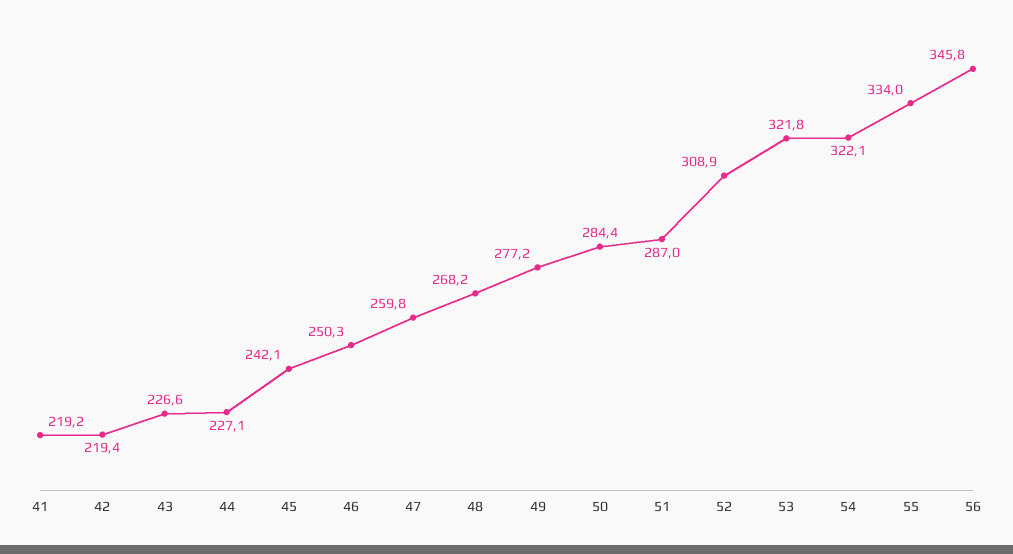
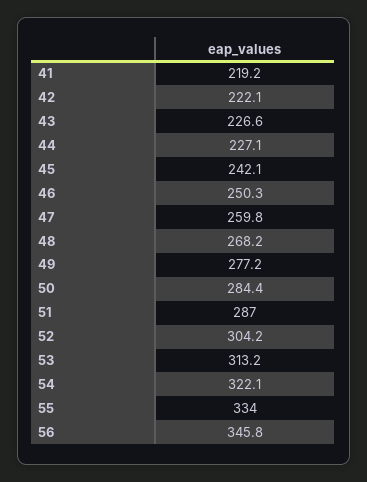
42: 219.4 -> 222.1
52: 308.9 -> 304.2
53: 321.8 -> 313.2

